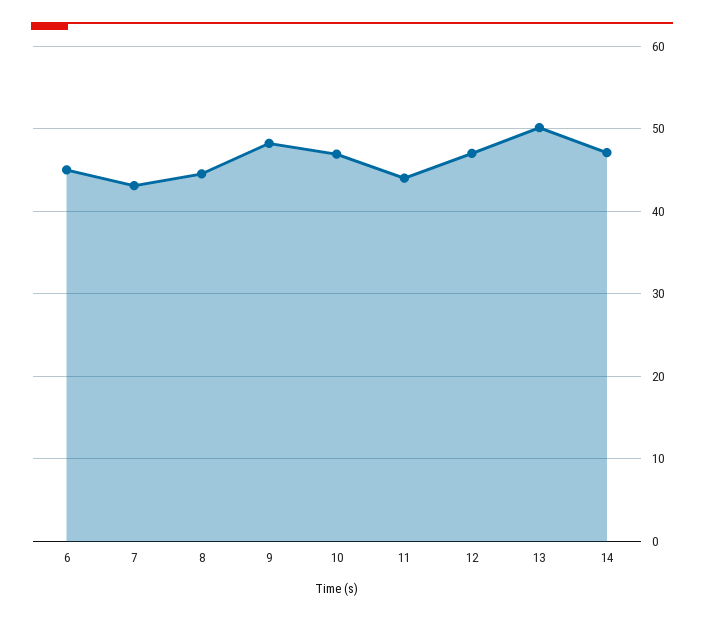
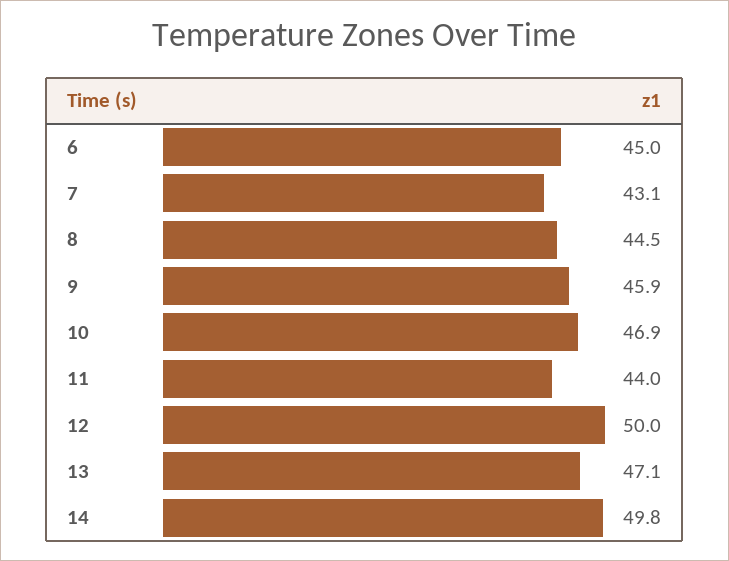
9: 48 -> 45.9
12: 47 -> 50
13: 50 -> 47.1
14: 47 -> 49.8

